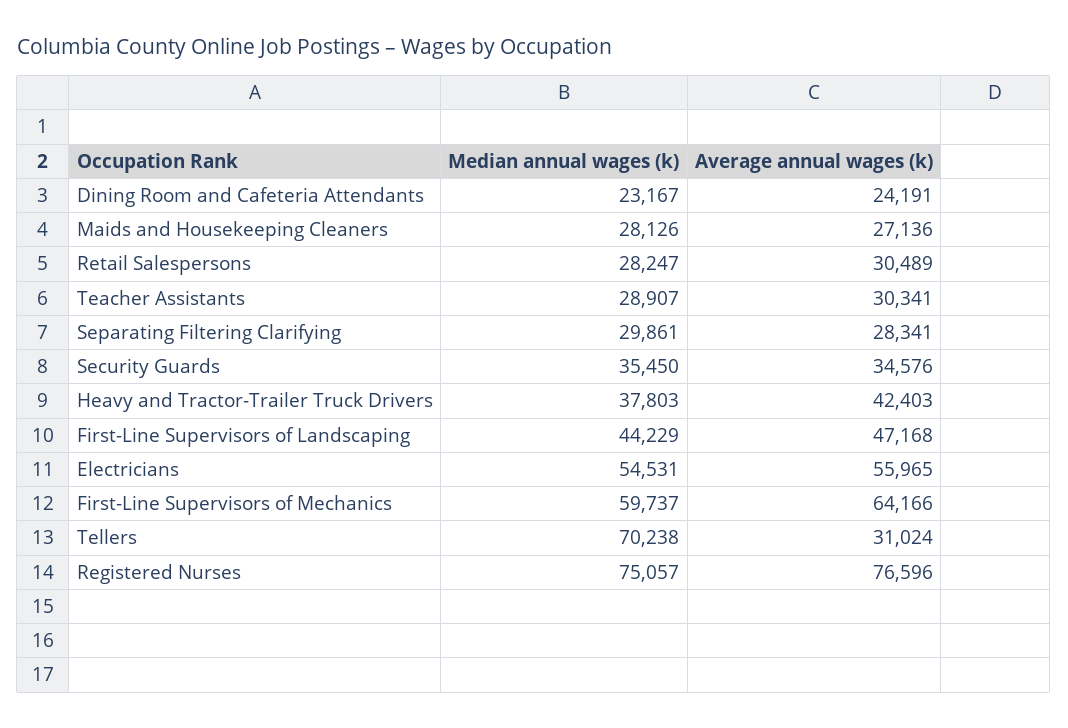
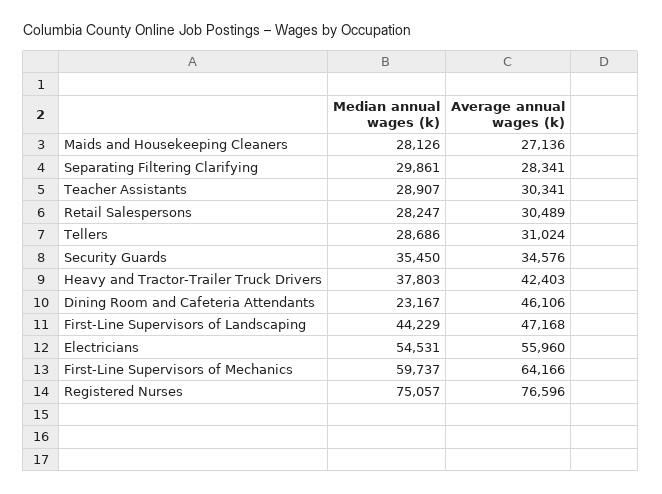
Average annual wages (k), Dining Room and Cafeteria Attendants: 24191 -> 46106
Average annual wages (k), Electricians: 55965 -> 55960
Median annual wages (k), Tellers: 70238 -> 28686

